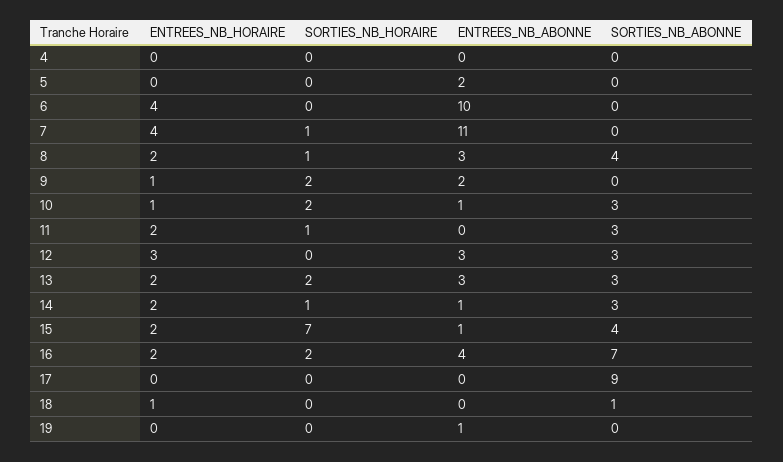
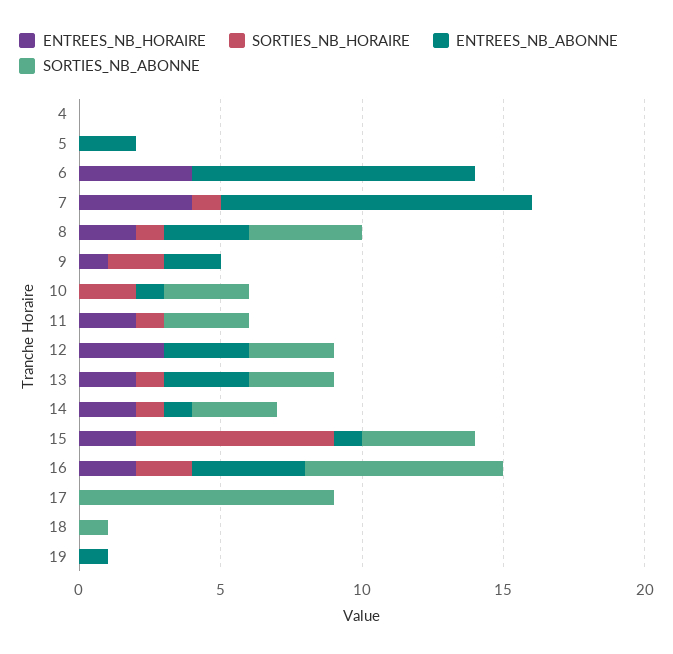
ENTREES_NB_HORAIRE, 10: 1 -> 0
SORTIES_NB_HORAIRE, 13: 2 -> 1
ENTREES_NB_HORAIRE, 18: 1 -> 0

